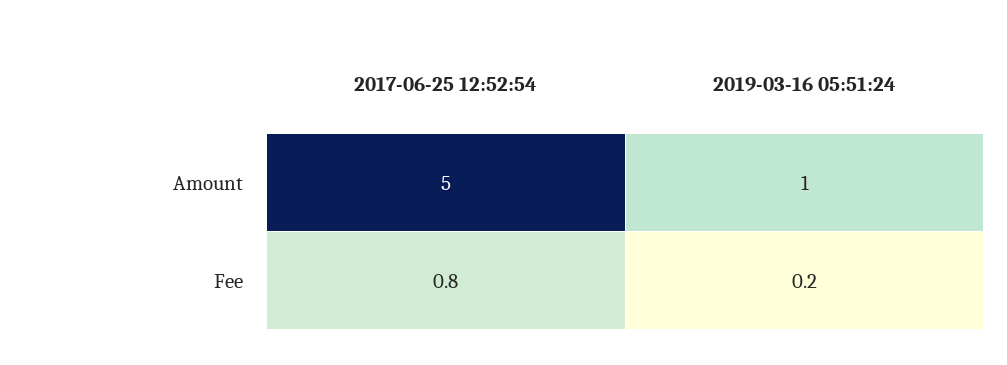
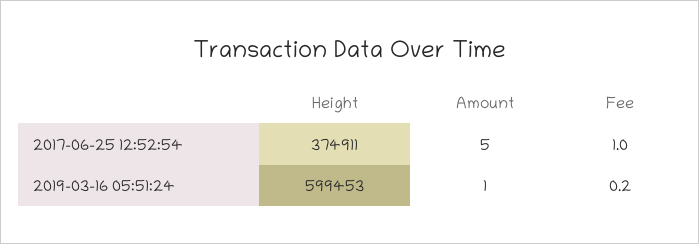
2017-06-25 12:52:54, Fee: 0.8 -> 1
2017-06-25 12:52:54, Height: none -> 374911
2019-03-16 05:51:24, Height: none -> 599453

